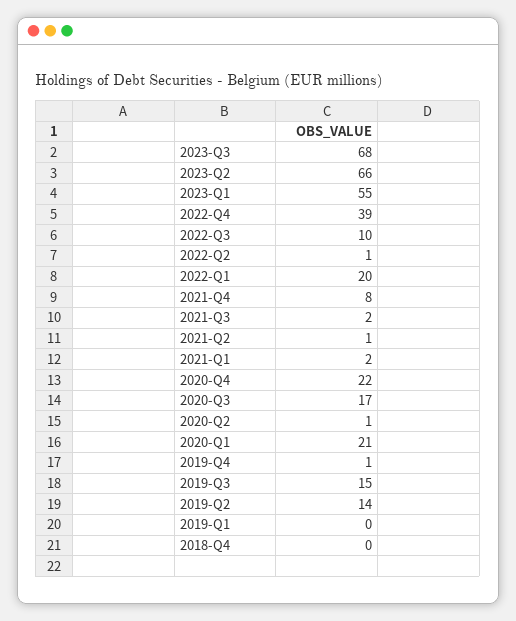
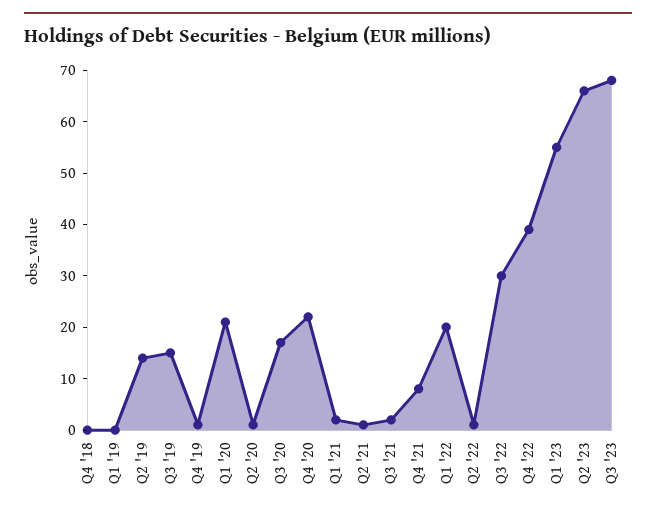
2022-Q3: 10 -> 30

